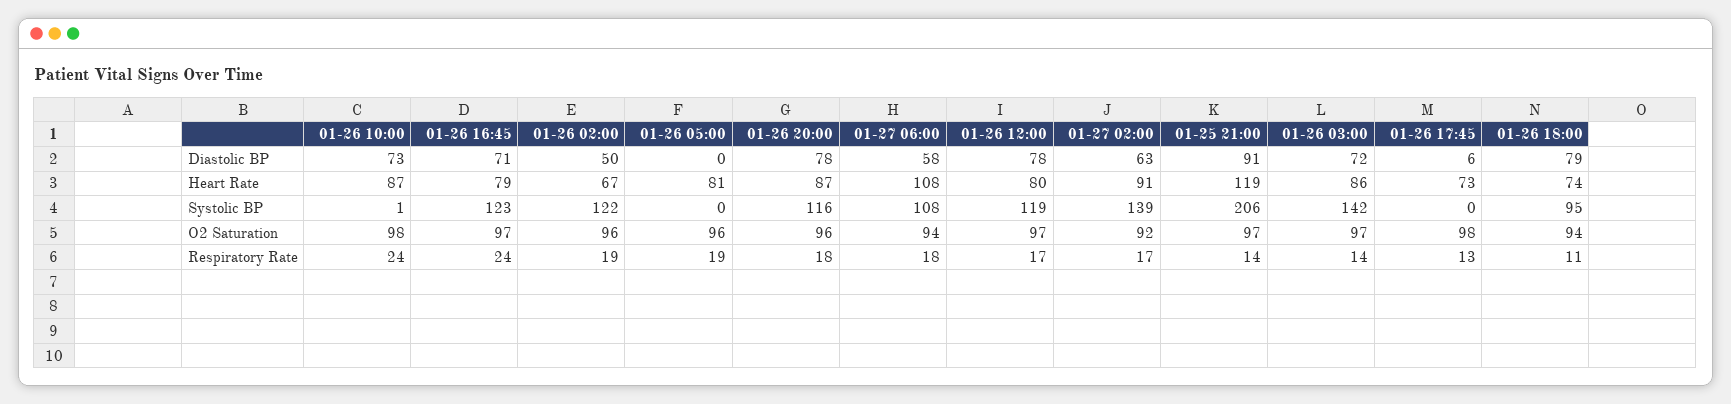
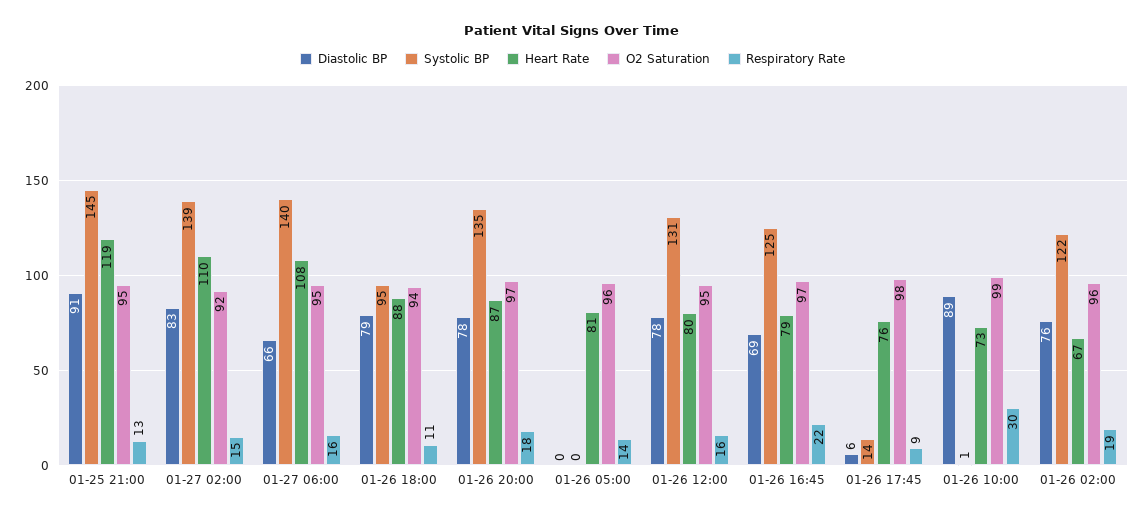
Diastolic BP, 01-26 10:00: 73 -> 89
Diastolic BP, 01-26 16:45: 71 -> 69
Diastolic BP, 01-26 02:00: 50 -> 76
Diastolic BP, 01-27 06:00: 58 -> 66
Diastolic BP, 01-27 02:00: 63 -> 83
Diastolic BP, 01-26 03:00: 72 -> none
Heart Rate, 01-26 10:00: 87 -> 73
Heart Rate, 01-27 02:00: 91 -> 110
Heart Rate, 01-26 03:00: 86 -> none
Heart Rate, 01-26 17:45: 73 -> 76
Heart Rate, 01-26 18:00: 74 -> 88
Systolic BP, 01-26 16:45: 123 -> 125
Systolic BP, 01-26 20:00: 116 -> 135
Systolic BP, 01-27 06:00: 108 -> 140
Systolic BP, 01-26 12:00: 119 -> 131
Systolic BP, 01-25 21:00: 206 -> 145
Systolic BP, 01-26 03:00: 142 -> none
Systolic BP, 01-26 17:45: 0 -> 14
O2 Saturation, 01-26 10:00: 98 -> 99
O2 Saturation, 01-26 20:00: 96 -> 97
O2 Saturation, 01-27 06:00: 94 -> 95
O2 Saturation, 01-26 12:00: 97 -> 95
O2 Saturation, 01-25 21:00: 97 -> 95
O2 Saturation, 01-26 03:00: 97 -> none
Respiratory Rate, 01-26 10:00: 24 -> 30
Respiratory Rate, 01-26 16:45: 24 -> 22
Respiratory Rate, 01-26 05:00: 19 -> 14
Respiratory Rate, 01-27 06:00: 18 -> 16
Respiratory Rate, 01-26 12:00: 17 -> 16
Respiratory Rate, 01-27 02:00: 17 -> 15
Respiratory Rate, 01-25 21:00: 14 -> 13
Respiratory Rate, 01-26 03:00: 14 -> none
Respiratory Rate, 01-26 17:45: 13 -> 9

